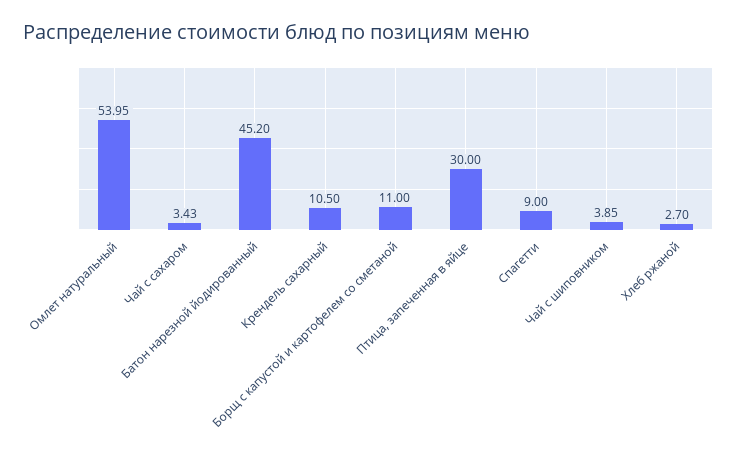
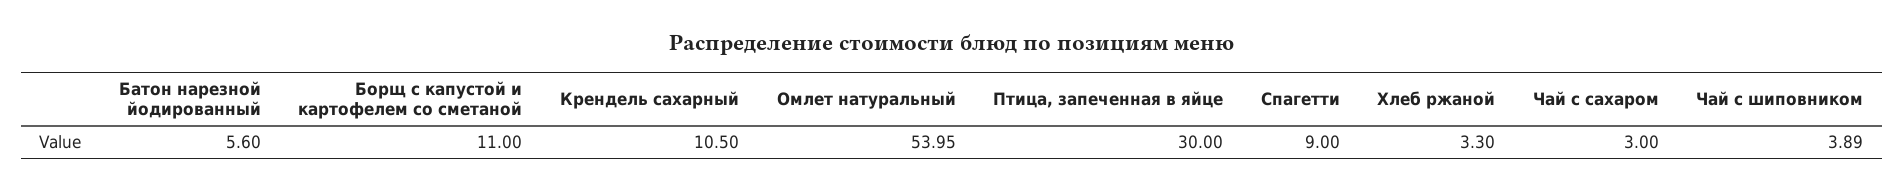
Чай с сахаром: 3.43 -> 3
Батон нарезной йодированный: 45.2 -> 5.6
Чай с шиповником: 3.85 -> 3.89
Хлеб ржаной: 2.7 -> 3.3

